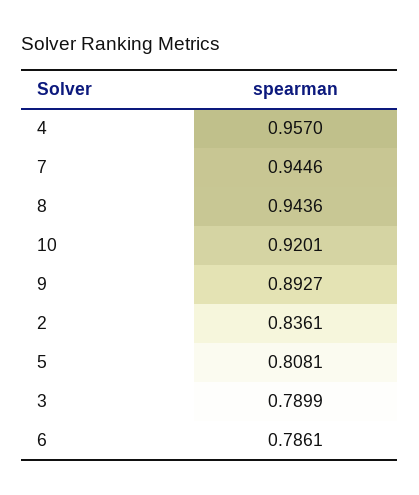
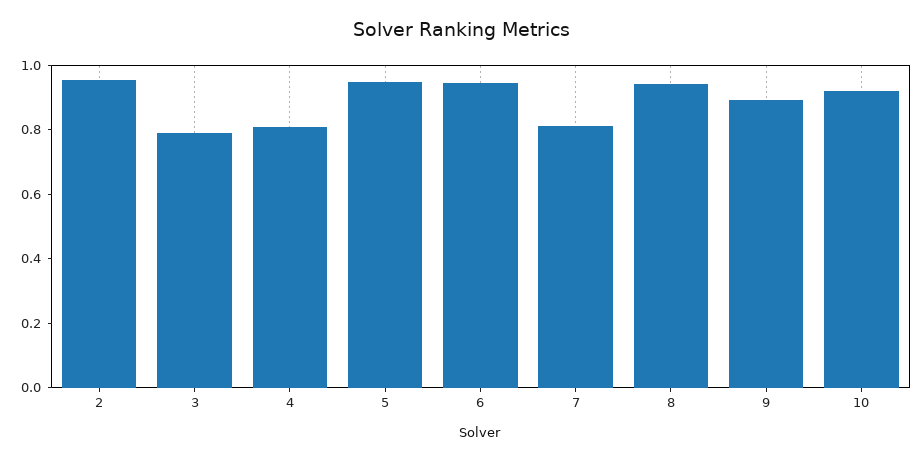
4: 0.957 -> 0.8
7: 0.9446 -> 0.8
2: 0.8361 -> 0.95
5: 0.8081 -> 0.95
6: 0.7861 -> 0.95

